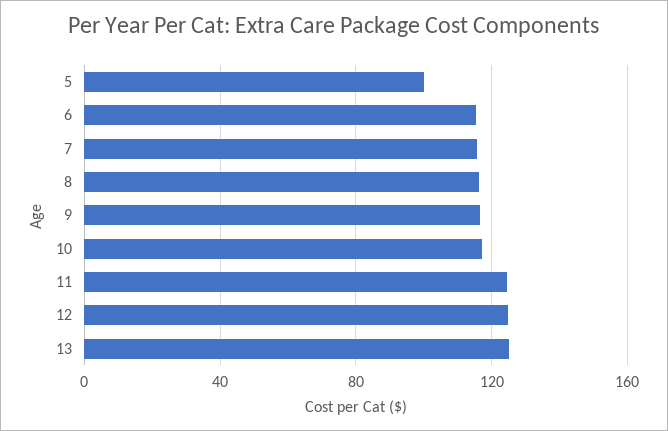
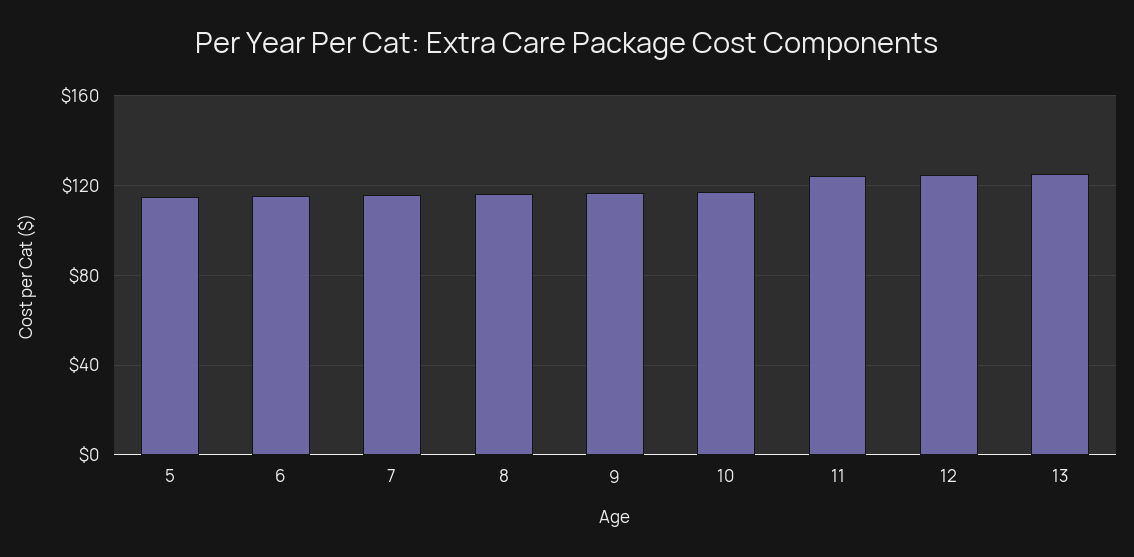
5: 100 -> 115

